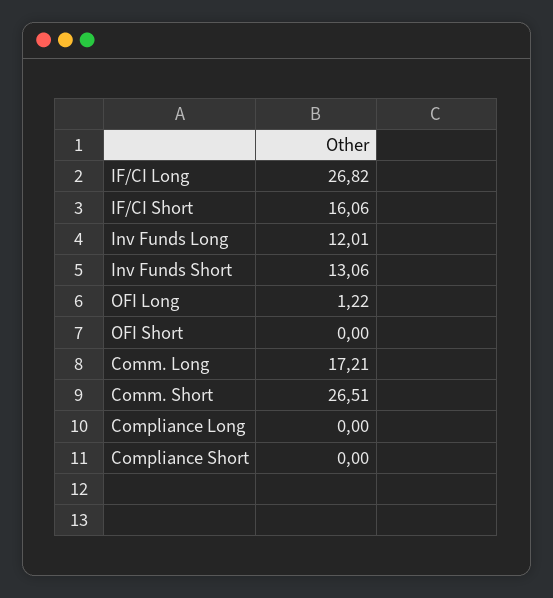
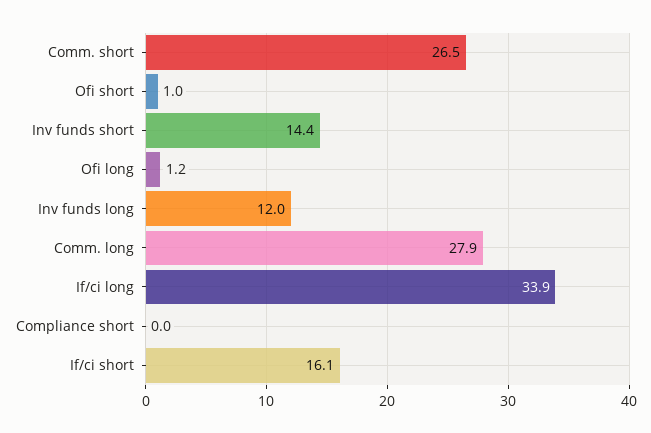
IF/CI Long: 26.82 -> 33.9
Inv Funds Short: 13.06 -> 14.4
OFI Short: 0 -> 1
Comm. Long: 17.21 -> 27.9
Compliance Long: 0 -> none

